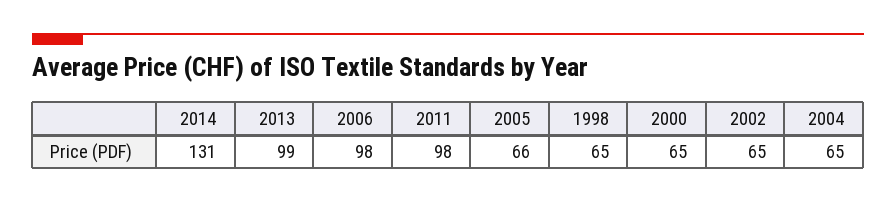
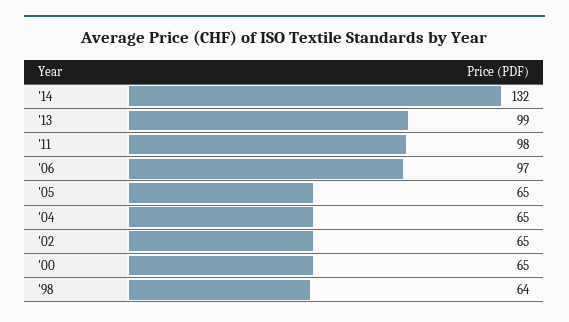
2014: 131 -> 132
2006: 98 -> 97
2005: 66 -> 65
1998: 65 -> 64

